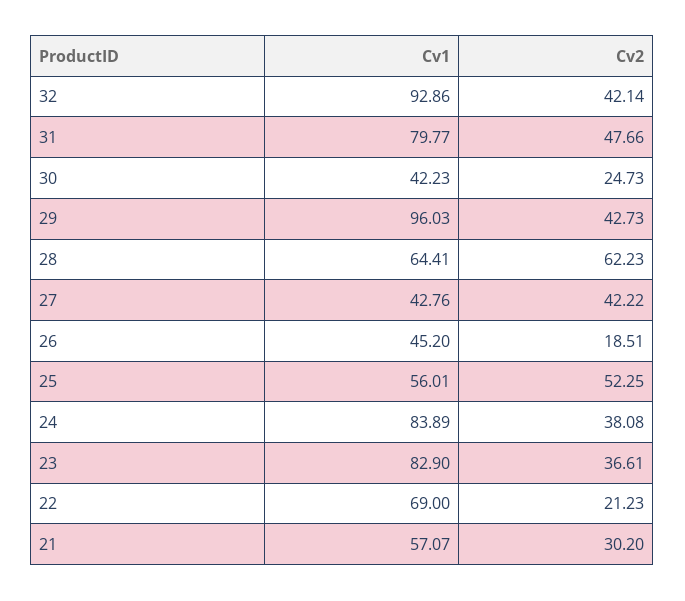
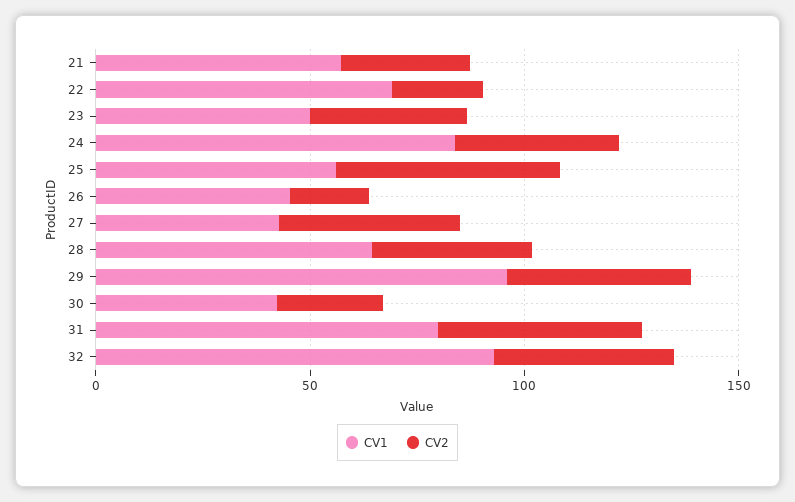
Cv2, 28: 62.23 -> 40
Cv1, 23: 82.9 -> 50

